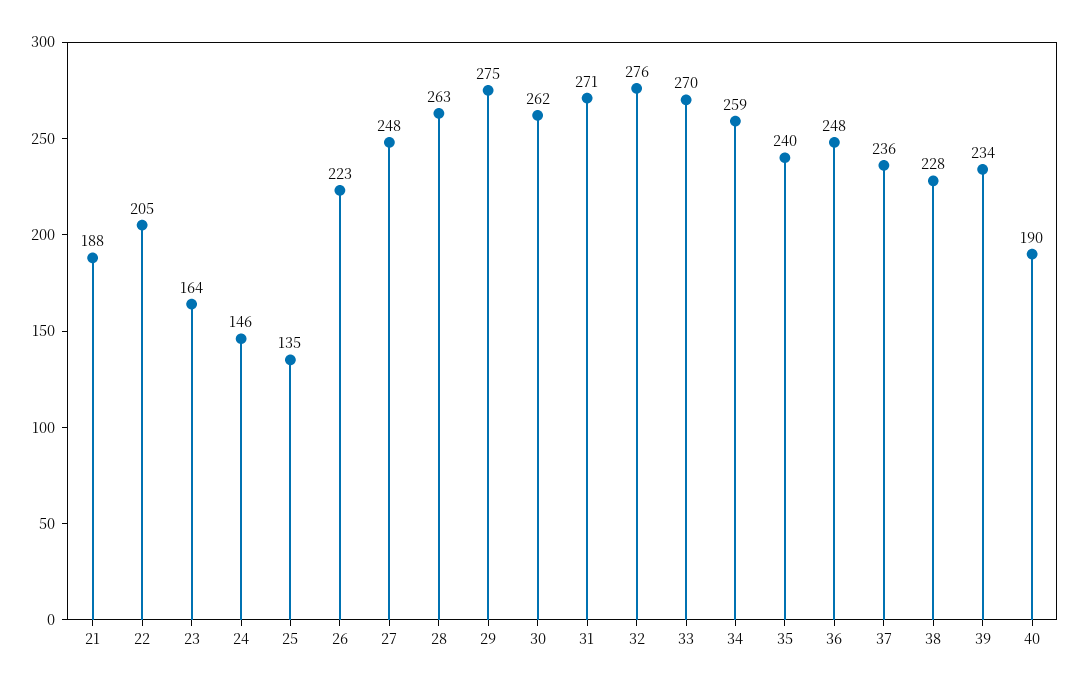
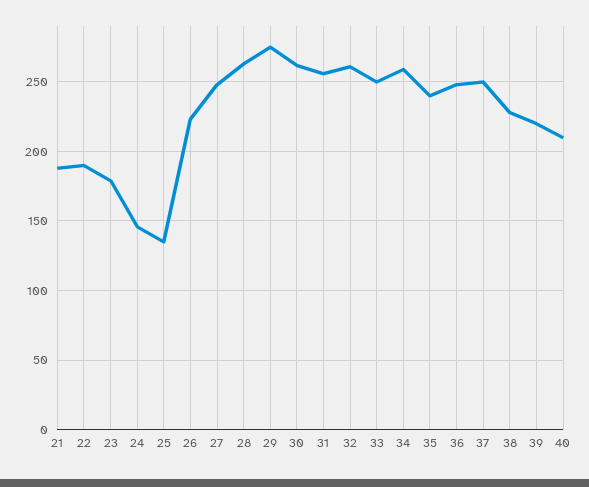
22: 205 -> 190
23: 164 -> 180
31: 271 -> 255
32: 276 -> 260
33: 270 -> 250
37: 236 -> 250
39: 234 -> 220
40: 190 -> 210

